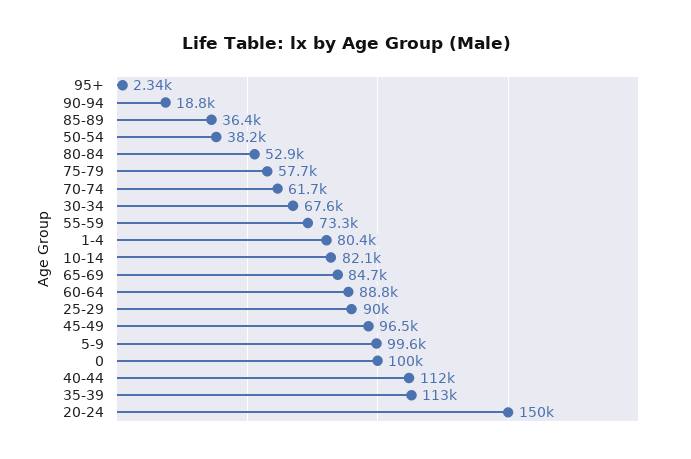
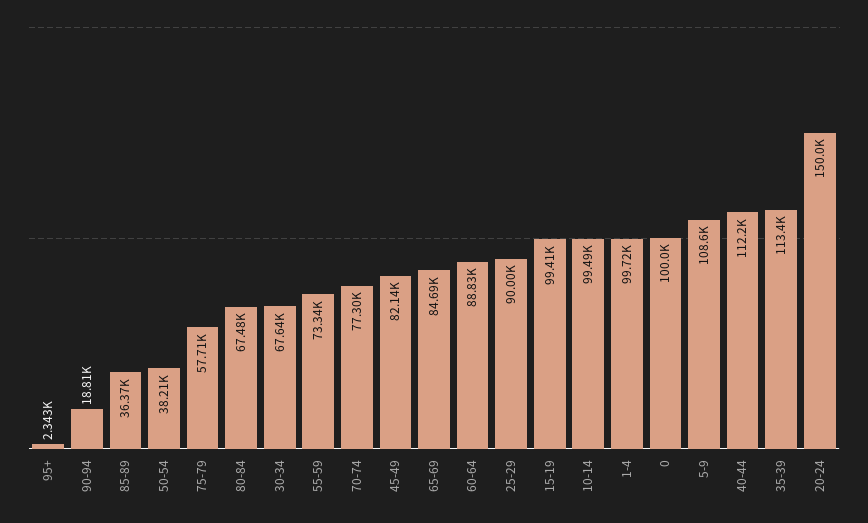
80-84: 52900 -> 67480
70-74: 61700 -> 77300
1-4: 80400 -> 99720
10-14: 82100 -> 99490
45-49: 96500 -> 82140
5-9: 99600 -> 108600
15-19: none -> 99410

